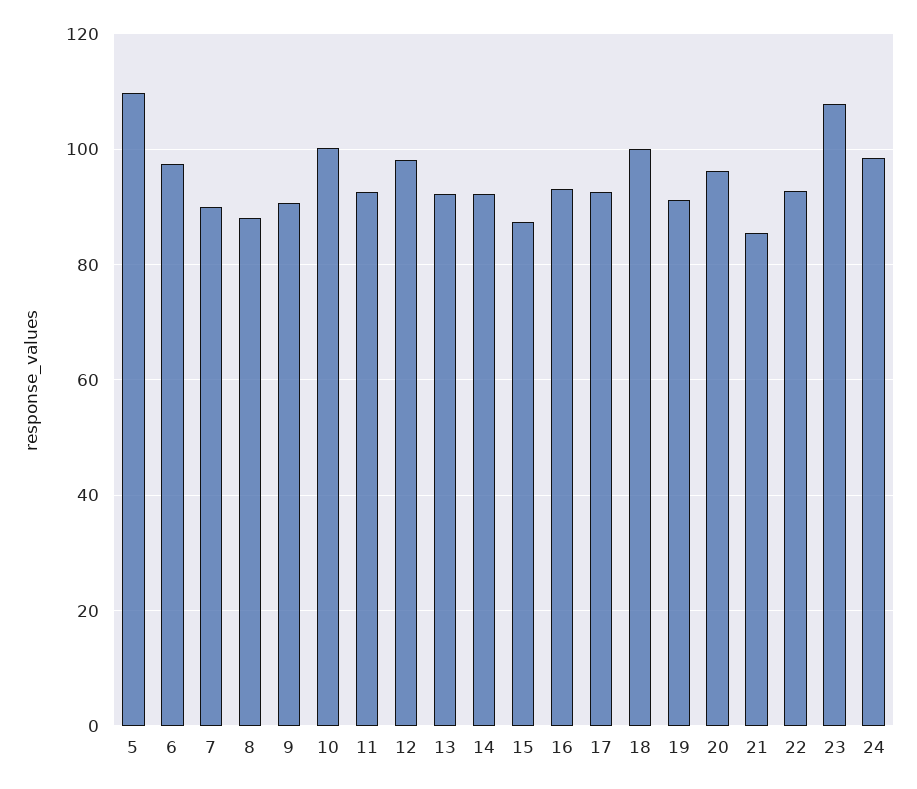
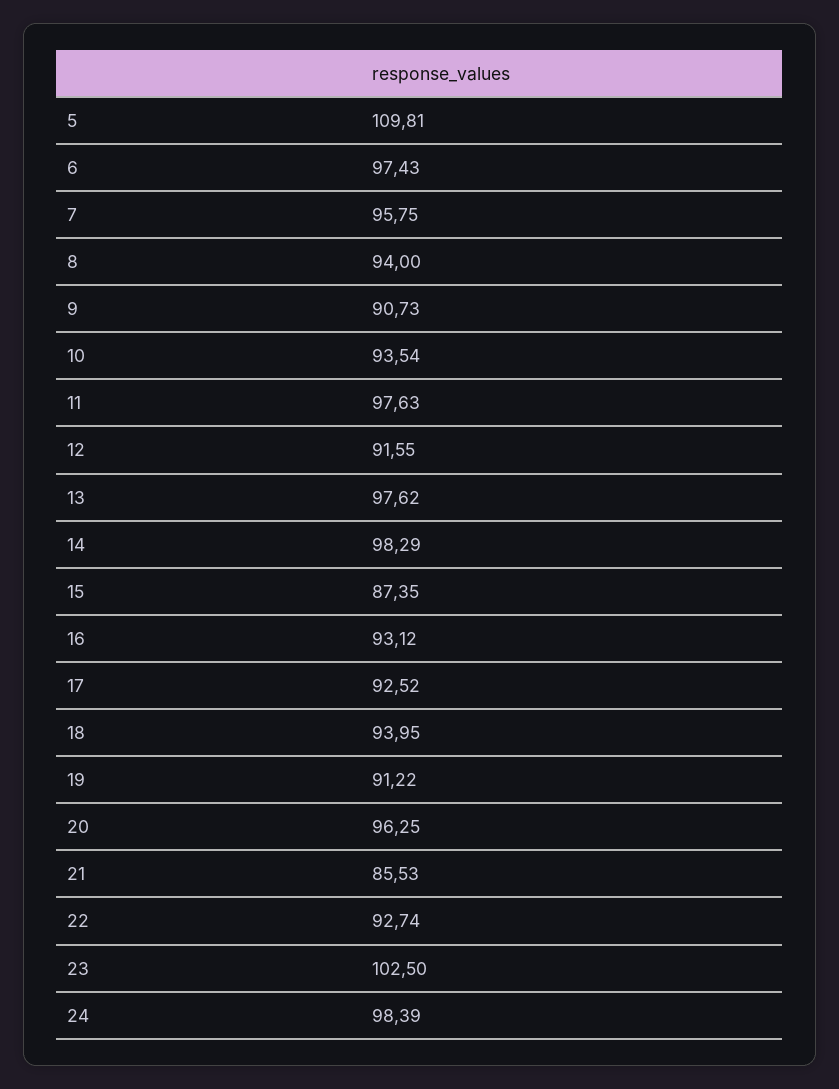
7: 90 -> 95.75
8: 88 -> 94
10: 100 -> 93.54
11: 92 -> 97.63
12: 98 -> 91.55
13: 92 -> 97.62
14: 92 -> 98.29
18: 100 -> 93.95
23: 108 -> 102.5

